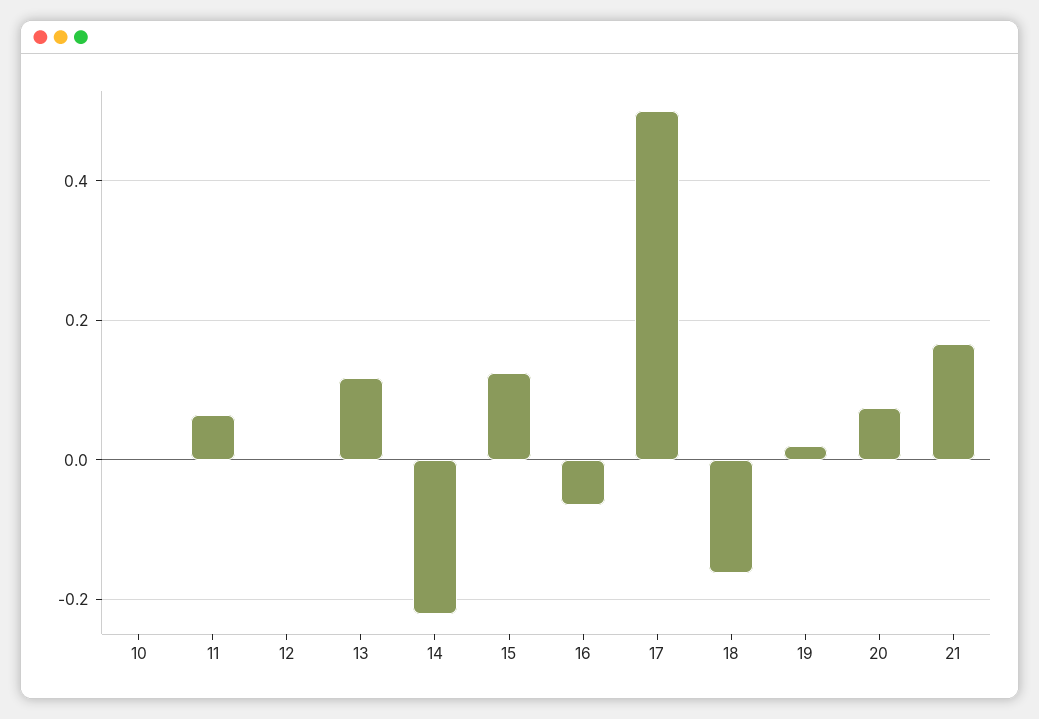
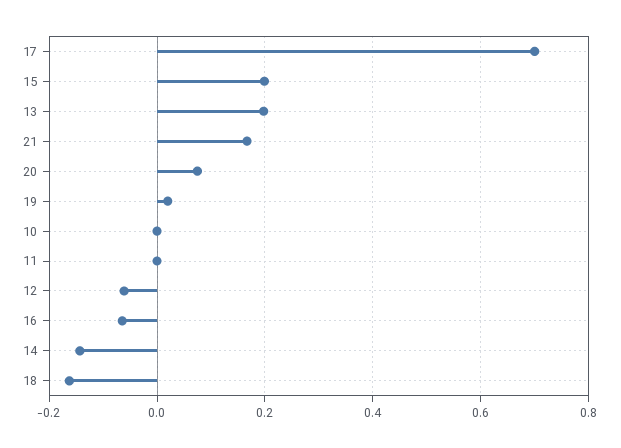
11: 0.06 -> 0
12: 0 -> -0.06
13: 0.12 -> 0.2
14: -0.22 -> -0.14
15: 0.12 -> 0.2
17: 0.5 -> 0.7

